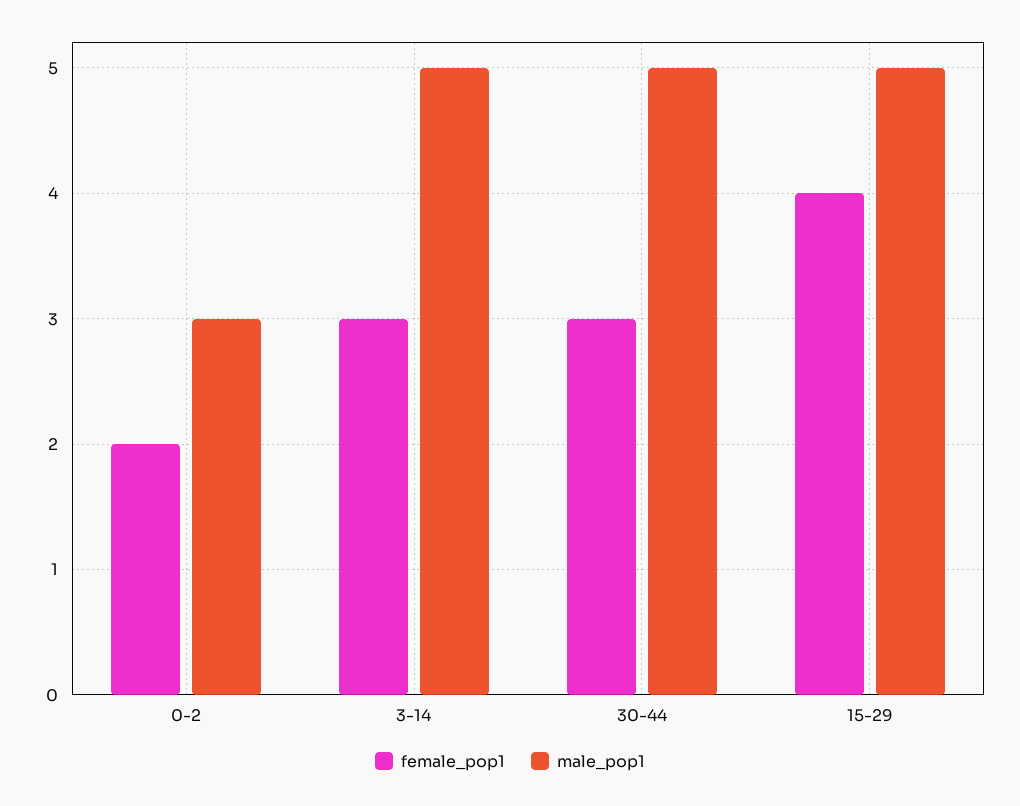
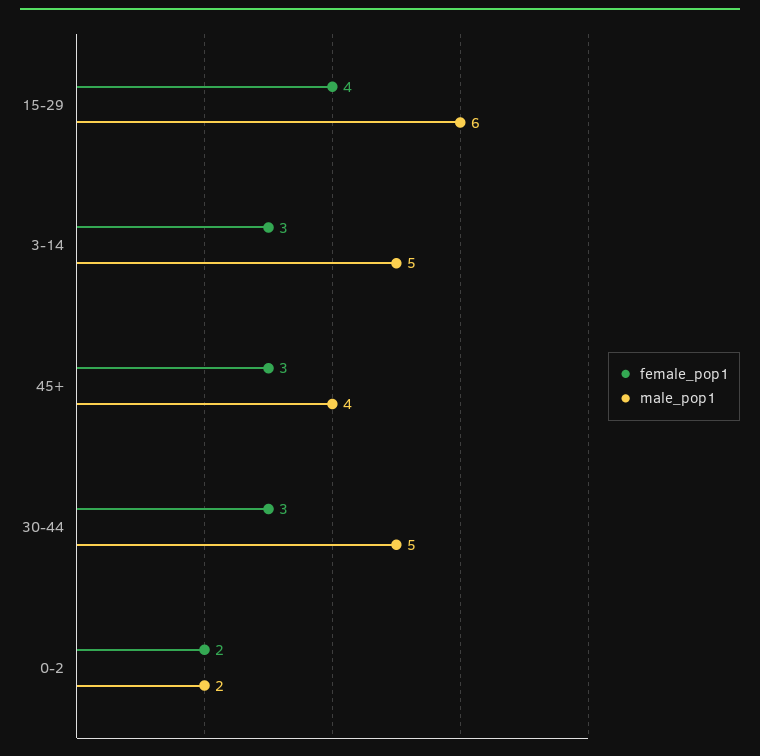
male_pop1, 0-2: 3 -> 2
male_pop1, 15-29: 5 -> 6
female_pop1, 45+: none -> 3
male_pop1, 45+: none -> 4

